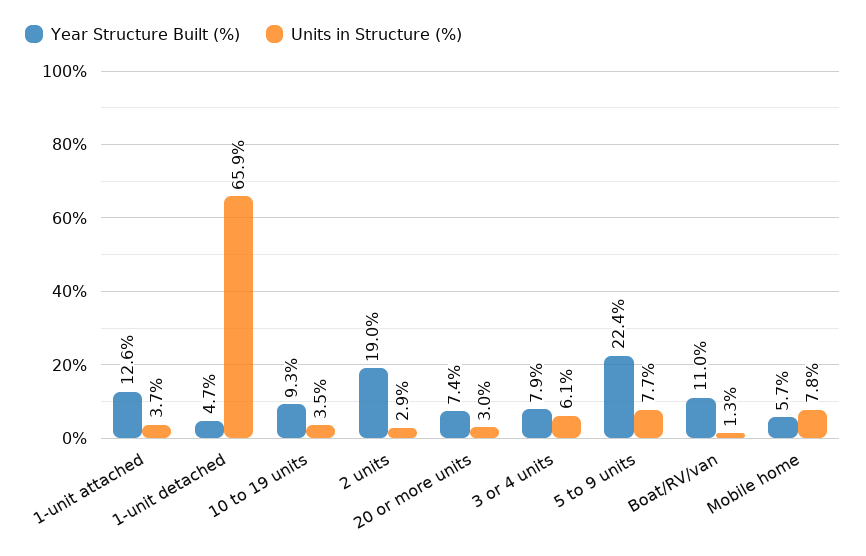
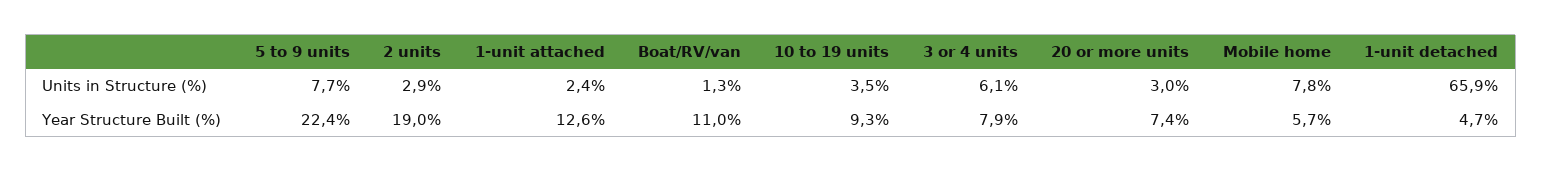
Units in Structure (%), 1-unit attached: 3.7 -> 2.4

